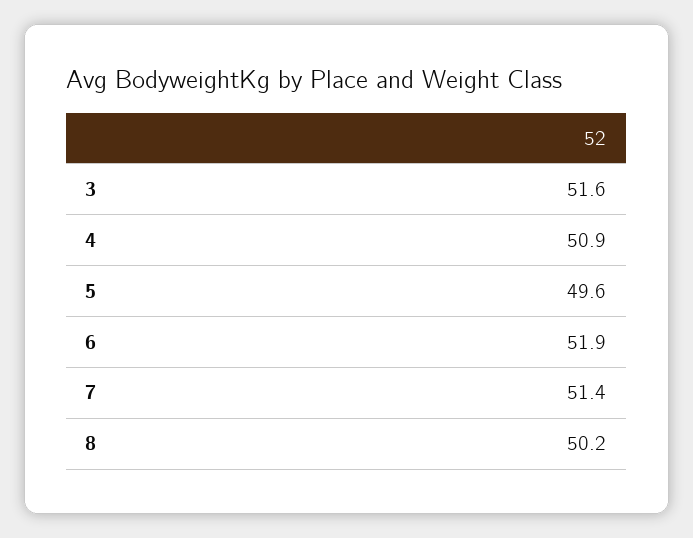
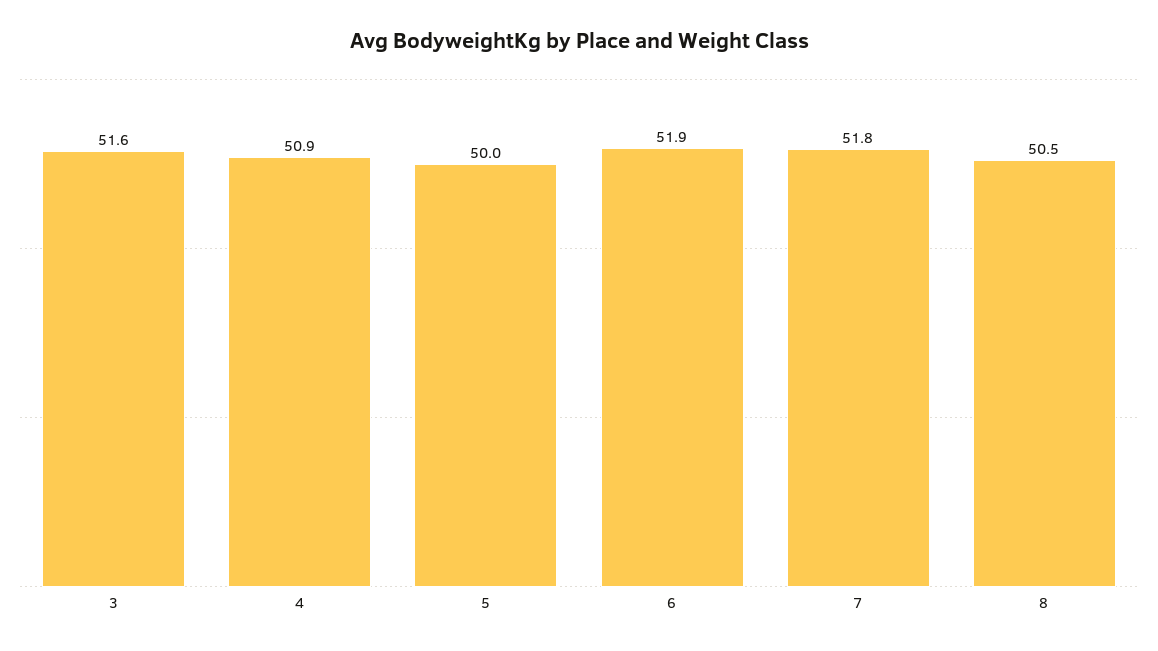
5: 49.6 -> 50
7: 51.4 -> 51.8
8: 50.2 -> 50.5

